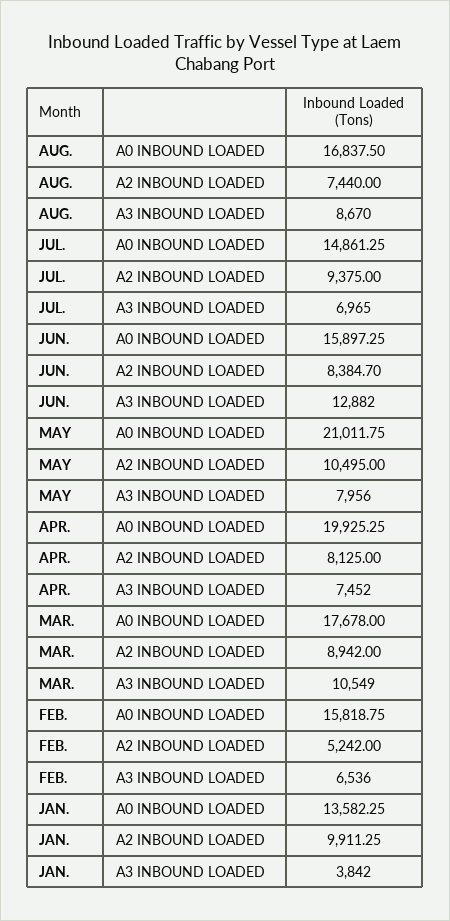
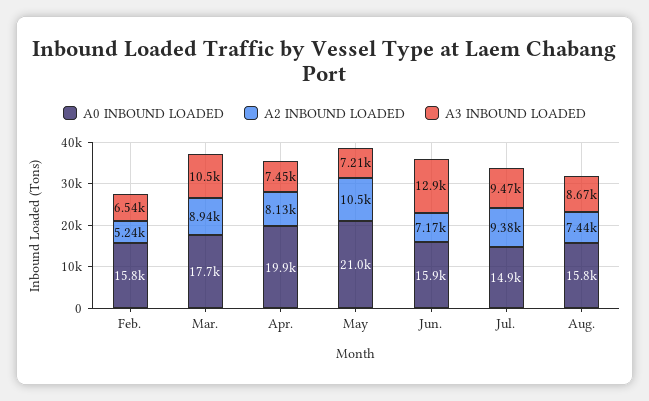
A0 INBOUND LOADED, AUG.: 16837.5 -> 15800
A3 INBOUND LOADED, JUL.: 6965 -> 9470
A2 INBOUND LOADED, JUN.: 8384.7 -> 7170
A3 INBOUND LOADED, MAY: 7956 -> 7210
A0 INBOUND LOADED, JAN.: 13582.25 -> none
A2 INBOUND LOADED, JAN.: 9911.25 -> none
A3 INBOUND LOADED, JAN.: 3842 -> none

